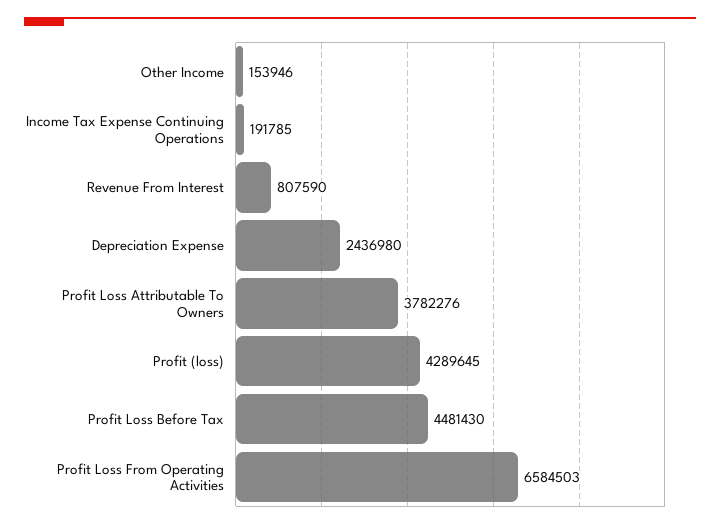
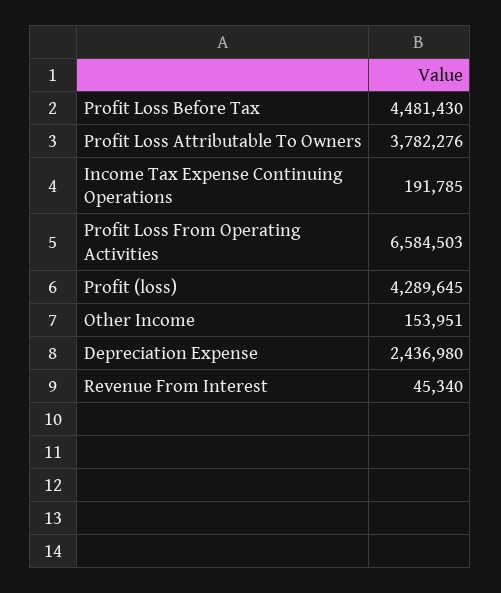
Other Income: 153946 -> 153951
Revenue From Interest: 807590 -> 45340

